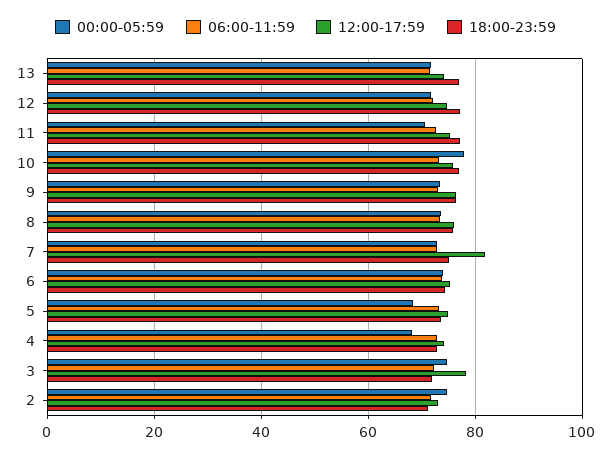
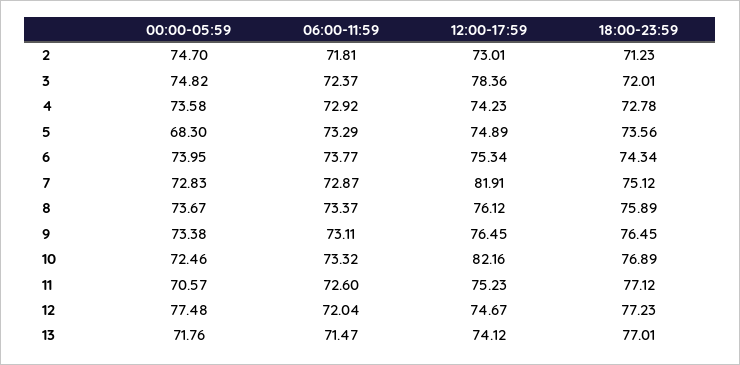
00:00-05:59, 12: 72 -> 77.48
00:00-05:59, 10: 78 -> 72.46
12:00-17:59, 10: 76 -> 82.16
00:00-05:59, 4: 68 -> 73.58

